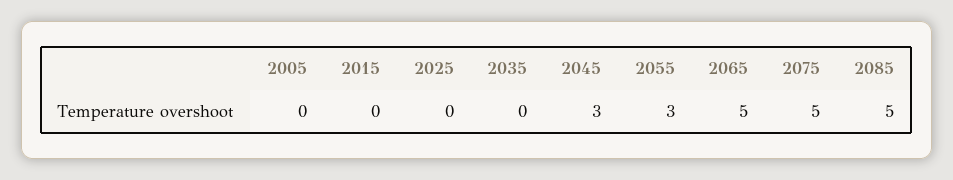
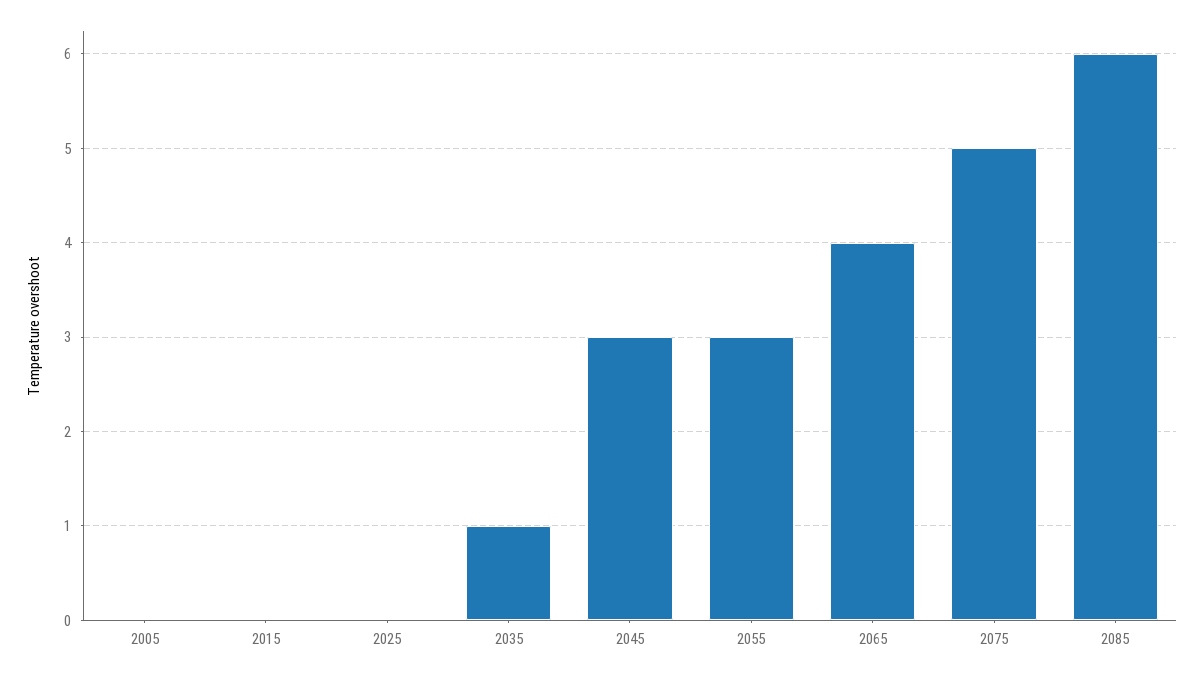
2035: 0 -> 1
2065: 5 -> 4
2085: 5 -> 6

